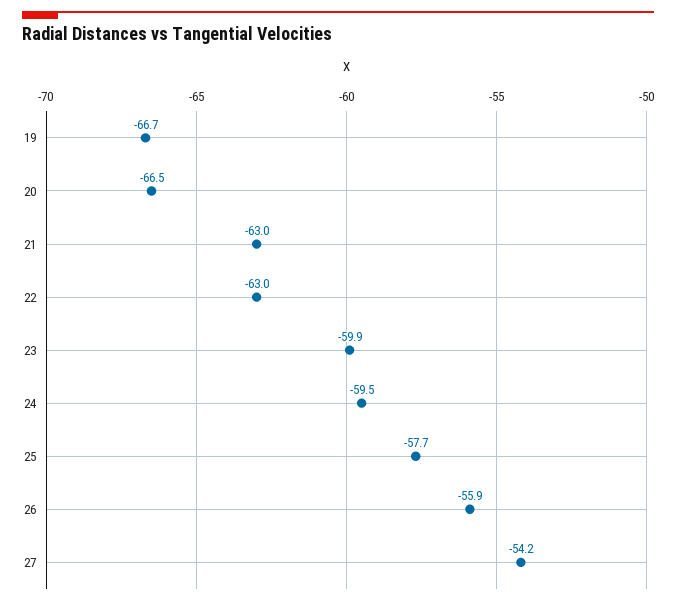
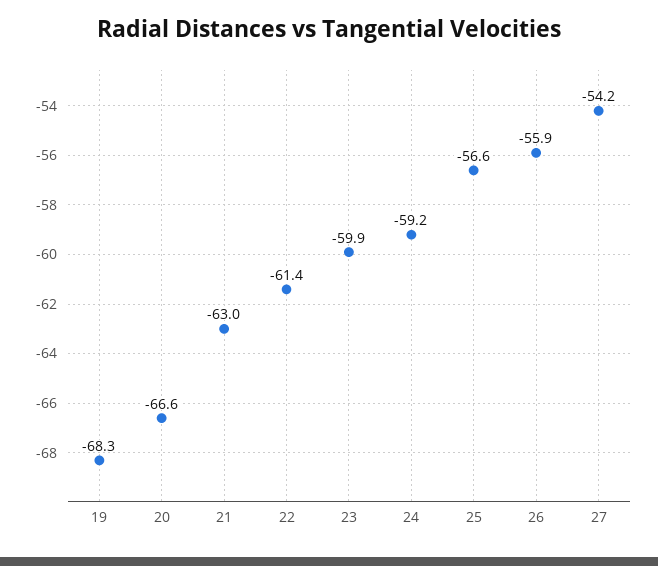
19: -66.7 -> -68.3
20: -66.5 -> -66.6
22: -63 -> -61.4
24: -59.5 -> -59.2
25: -57.7 -> -56.6

